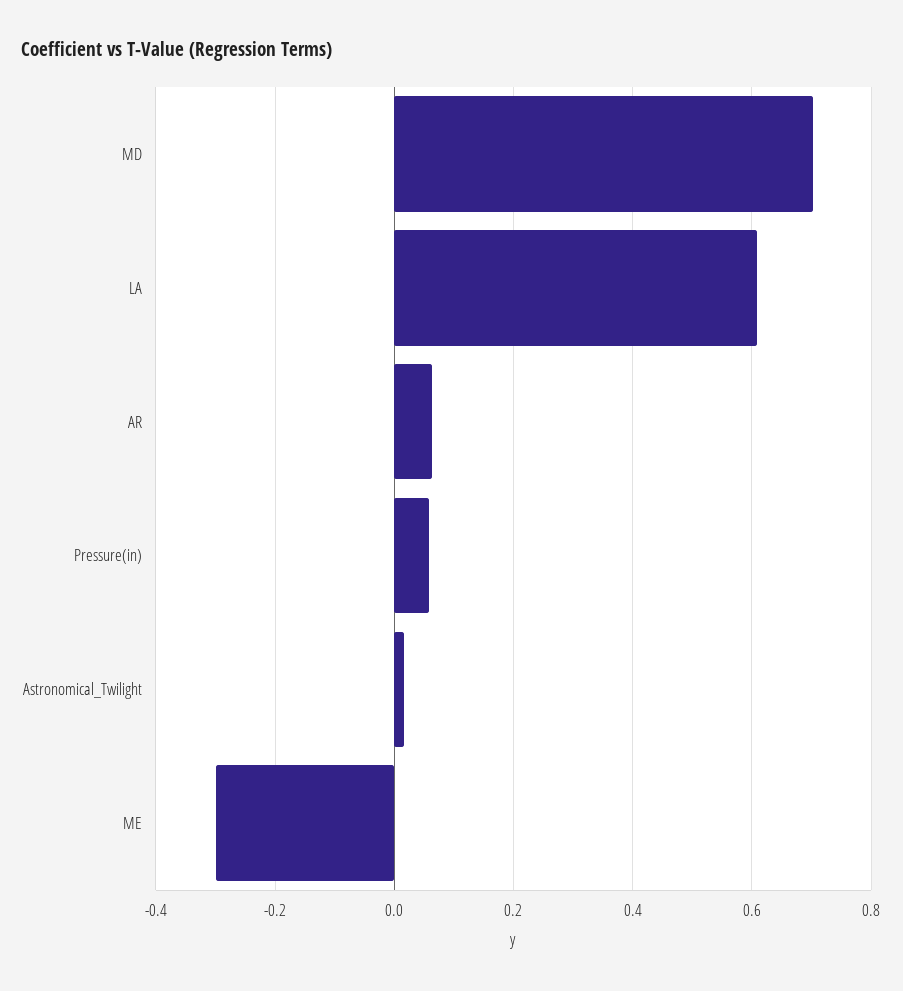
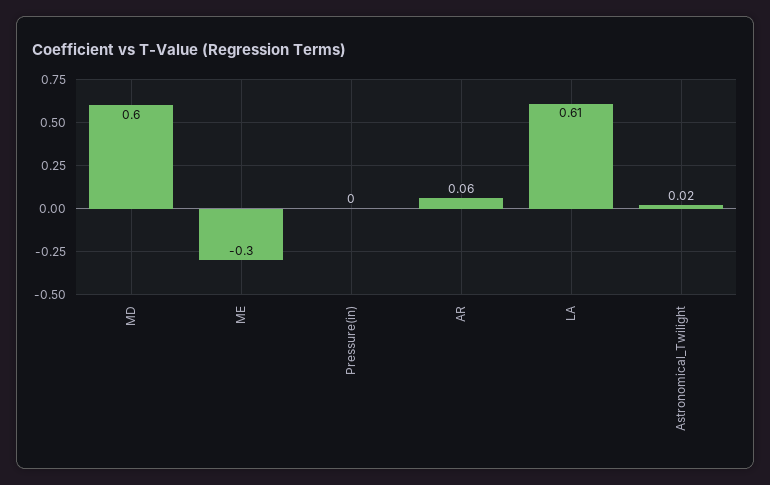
MD: 0.7 -> 0.6
Pressure(in): 0.06 -> 0

